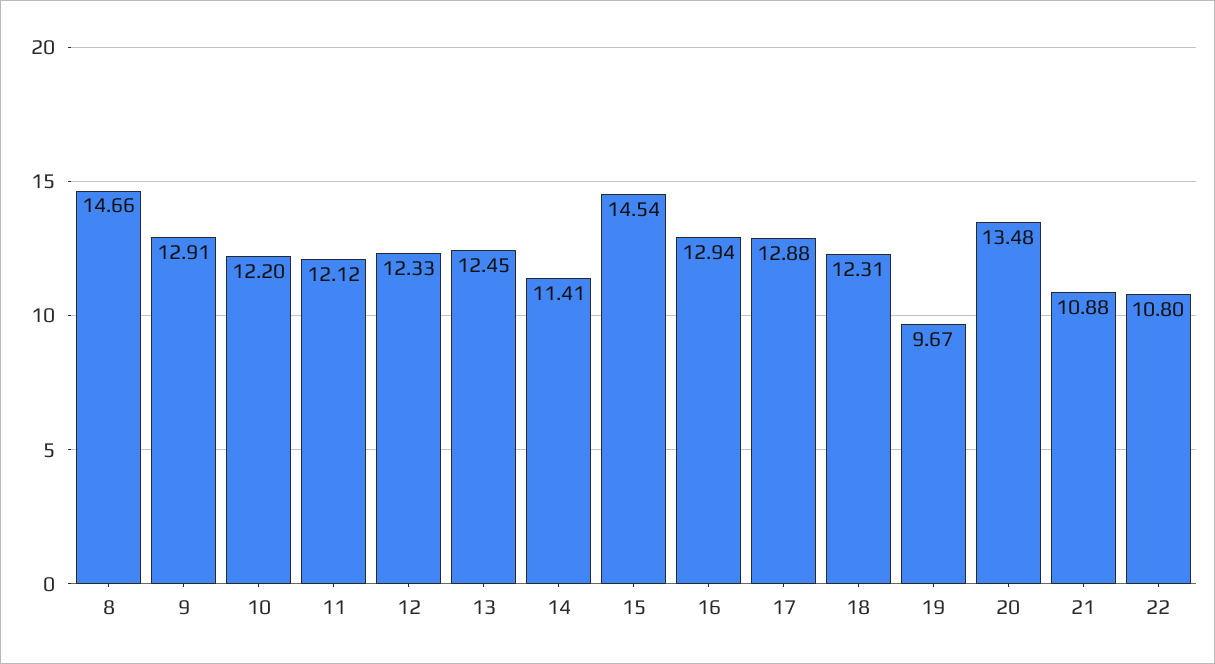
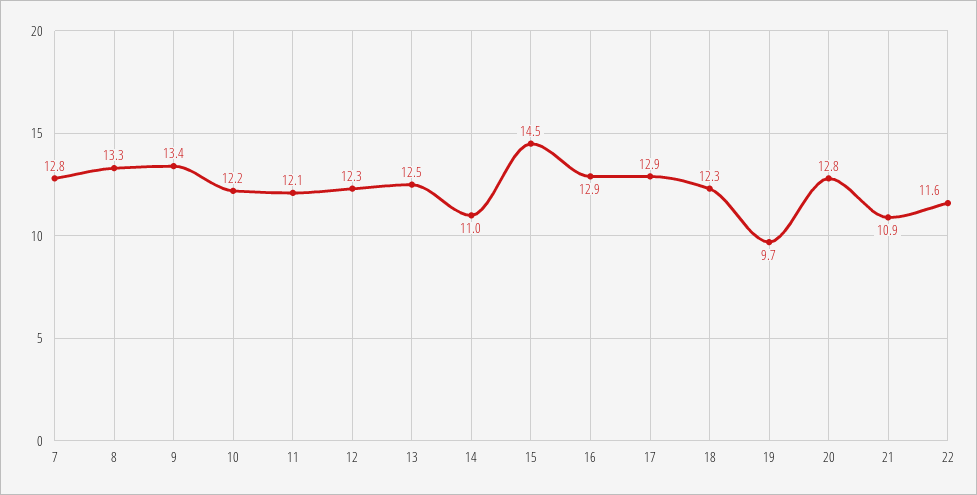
8: 14.66 -> 13.3
9: 12.91 -> 13.4
14: 11.41 -> 11
20: 13.48 -> 12.8
22: 10.8 -> 11.6
7: none -> 12.8

